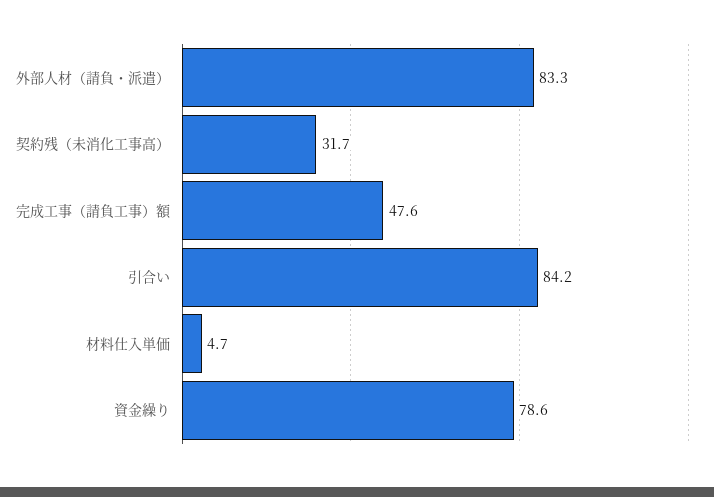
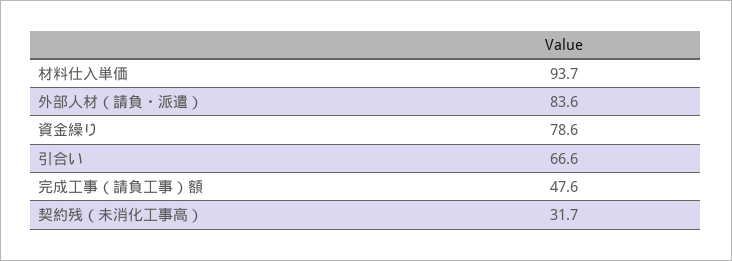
外部人材（請負・派遣）: 83.3 -> 83.6
引合い: 84.2 -> 66.6
材料仕入単価: 4.7 -> 93.7

